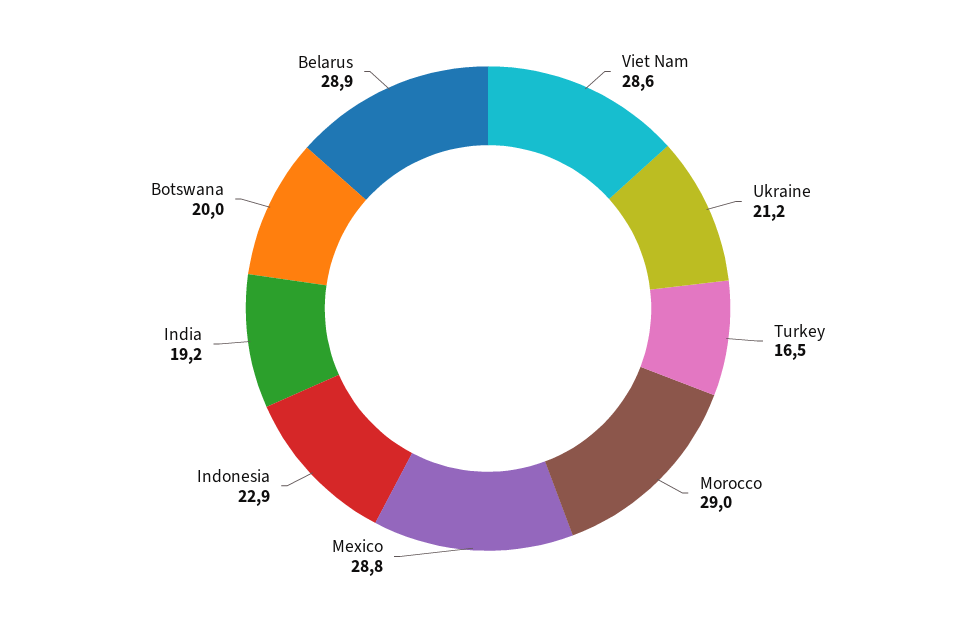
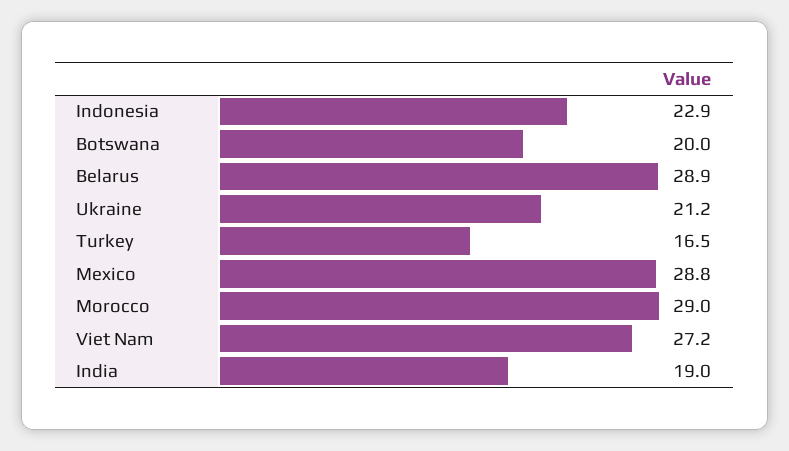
Viet Nam: 28.6 -> 27.2
India: 19.2 -> 19

